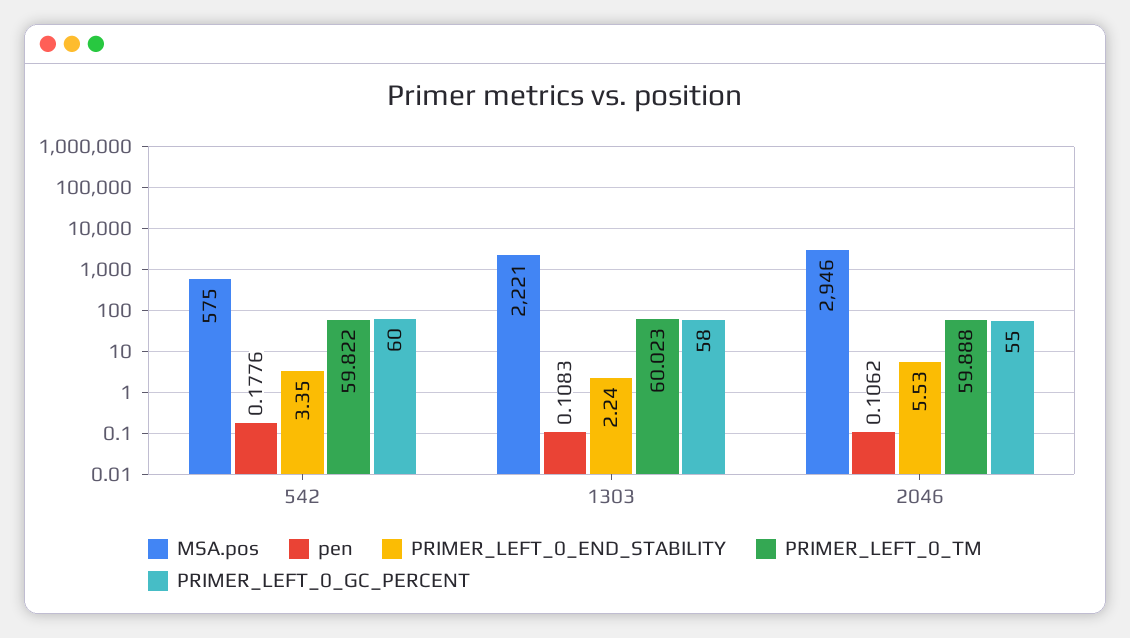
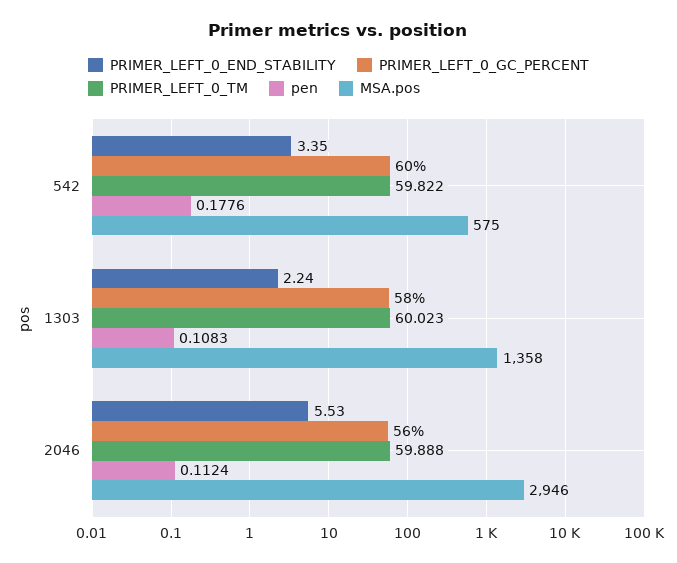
MSA.pos, 1303: 2221 -> 1358
pen, 2046: 0.1062 -> 0.1124
PRIMER_LEFT_0_GC_PERCENT, 2046: 55 -> 56

